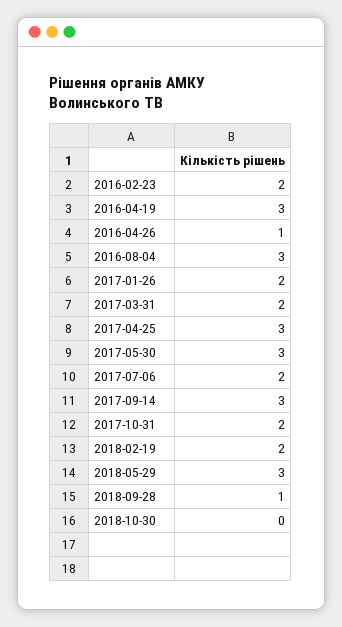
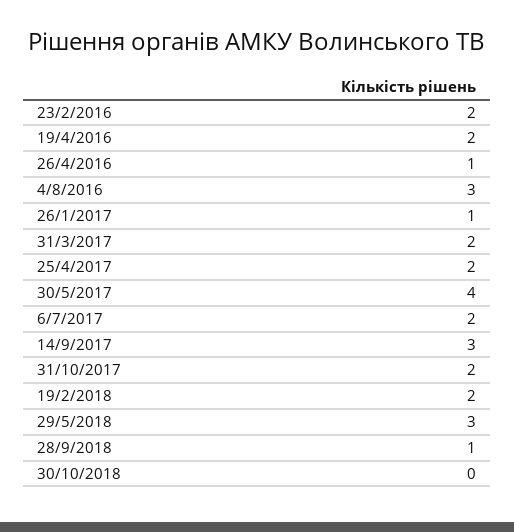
2016-04-19: 3 -> 2
2017-01-26: 2 -> 1
2017-04-25: 3 -> 2
2017-05-30: 3 -> 4

